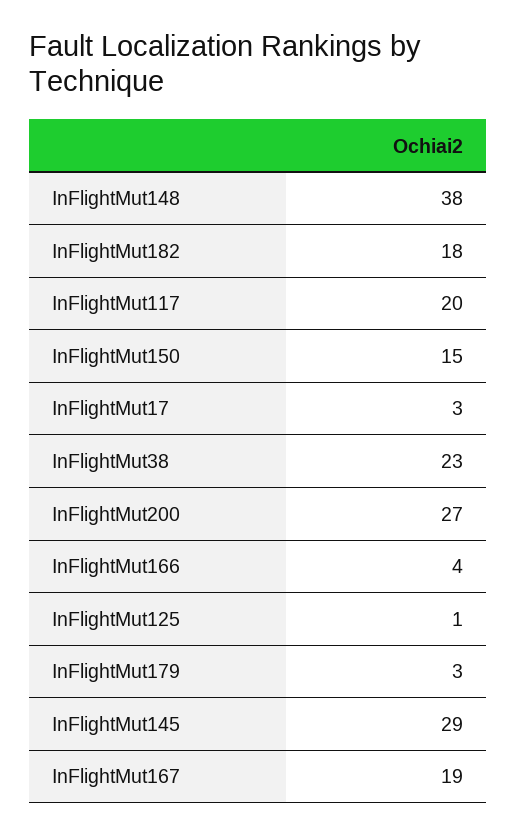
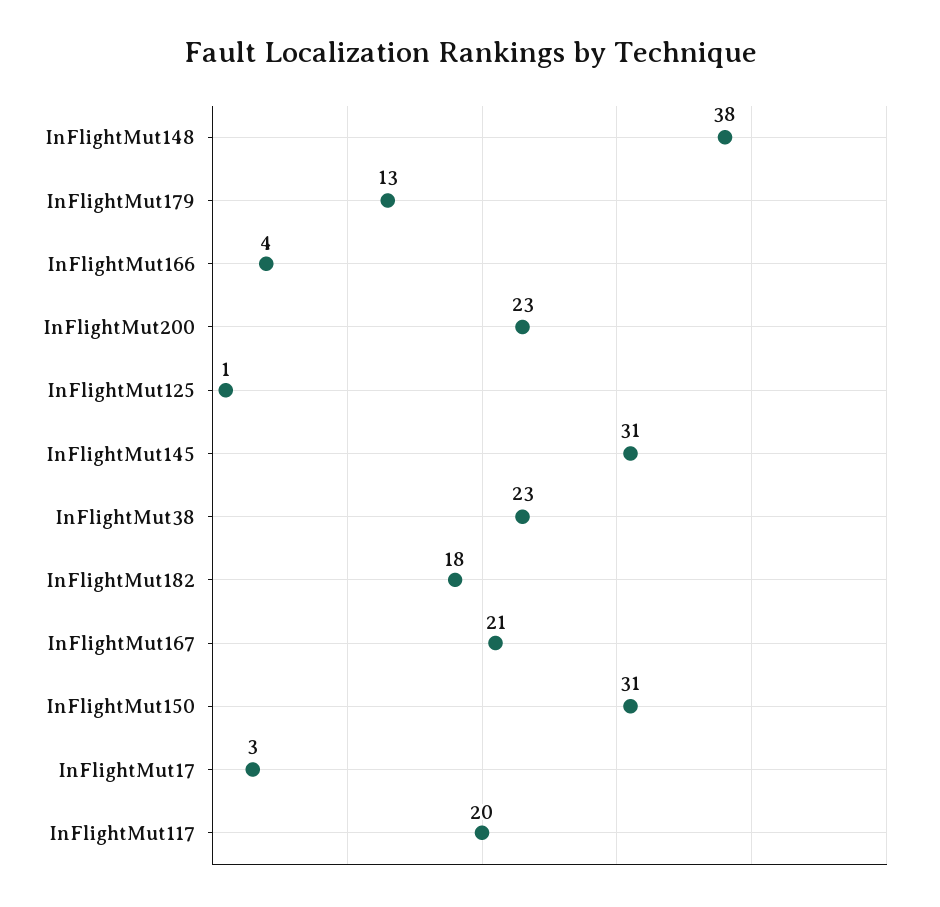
InFlightMut150: 15 -> 31
InFlightMut200: 27 -> 23
InFlightMut179: 3 -> 13
InFlightMut145: 29 -> 31
InFlightMut167: 19 -> 21

